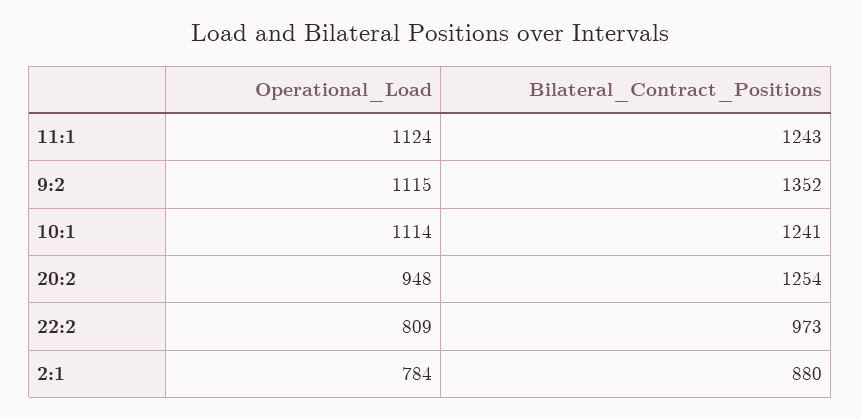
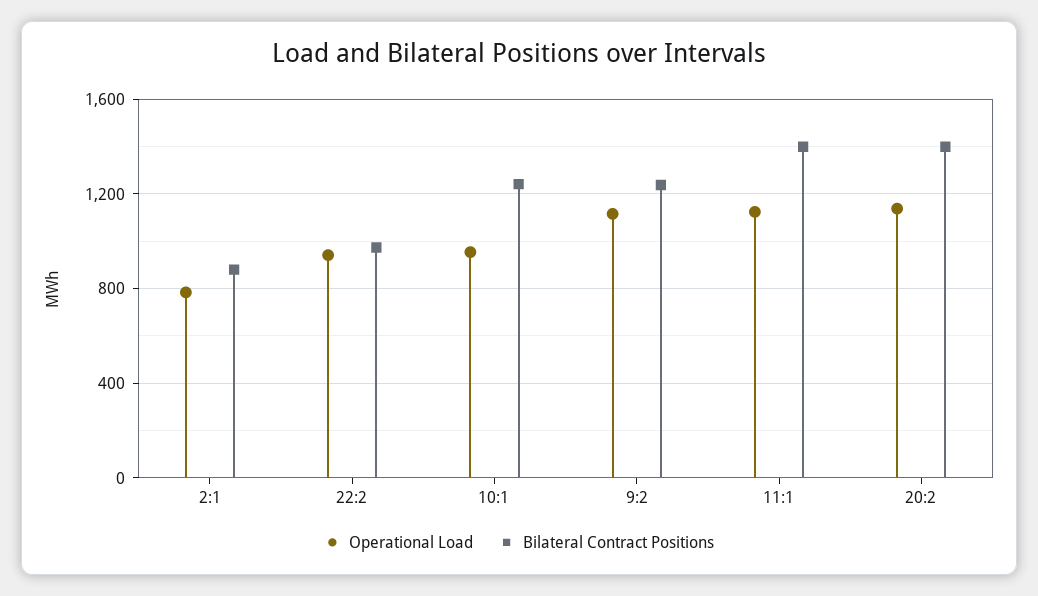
Bilateral_Contract_Positions, 11:1: 1243 -> 1400
Bilateral_Contract_Positions, 9:2: 1352 -> 1250
Operational_Load, 10:1: 1114 -> 950
Operational_Load, 20:2: 948 -> 1150
Bilateral_Contract_Positions, 20:2: 1254 -> 1400
Operational_Load, 22:2: 809 -> 950

